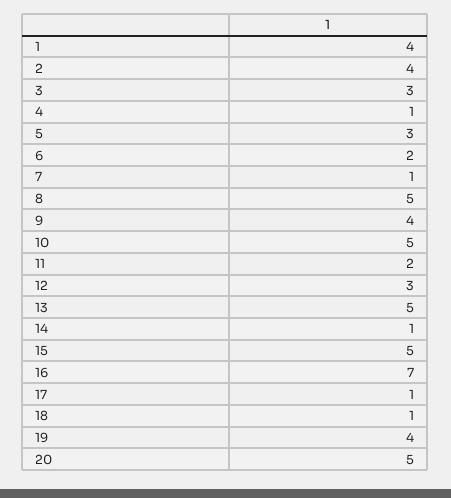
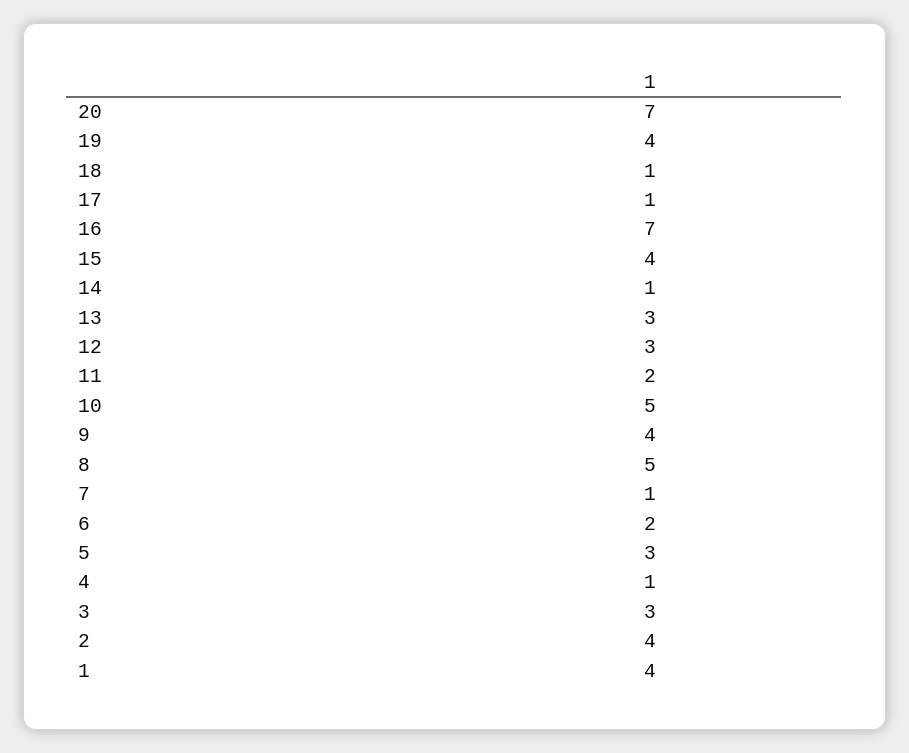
13: 5 -> 3
15: 5 -> 4
20: 5 -> 7

